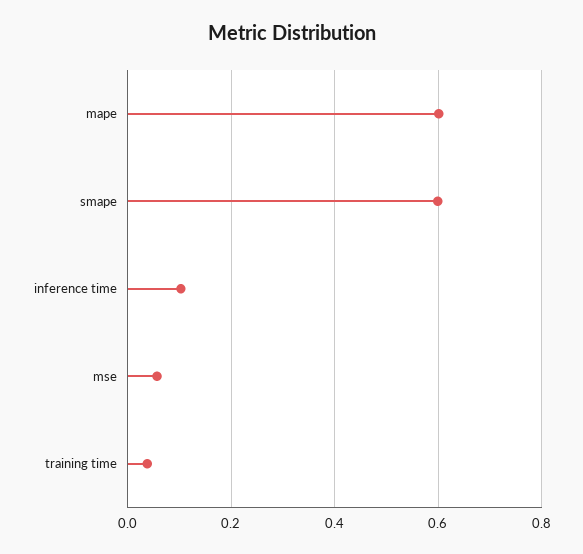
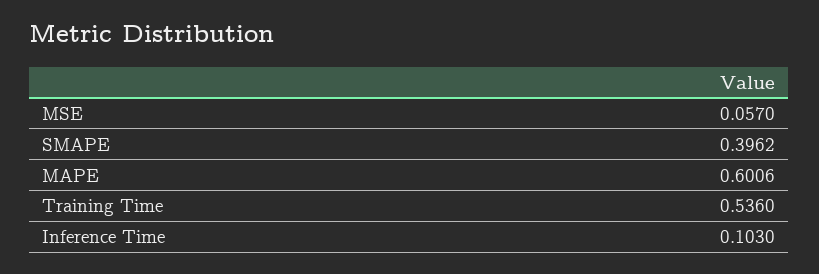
smape: 0.6 -> 0.3962
training time: 0.04 -> 0.536

